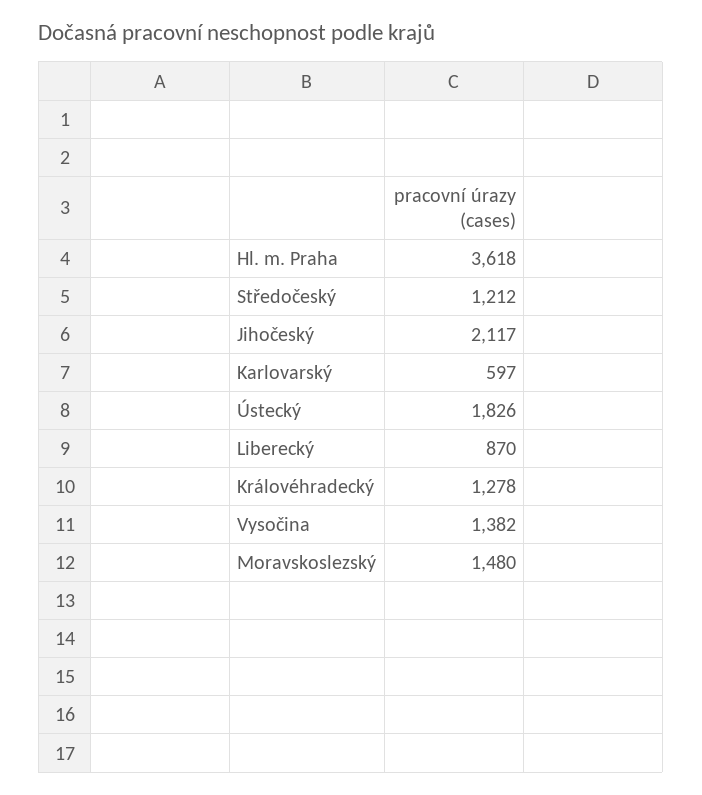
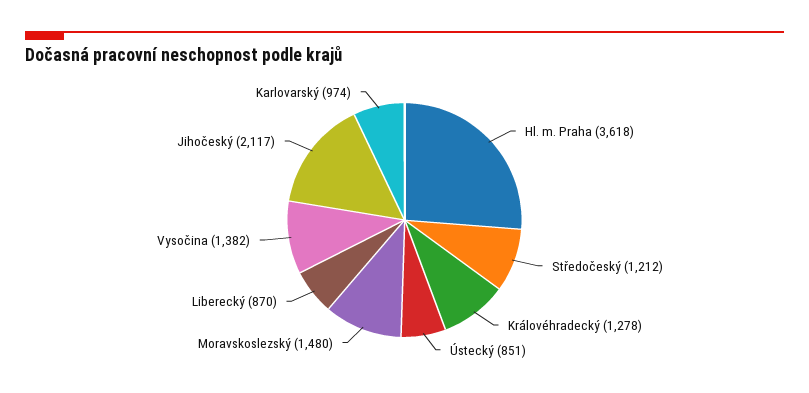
Karlovarský: 597 -> 974
Ústecký: 1826 -> 851

